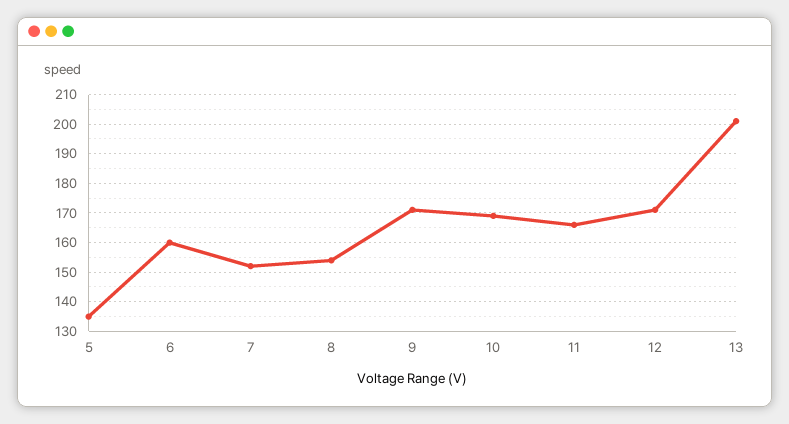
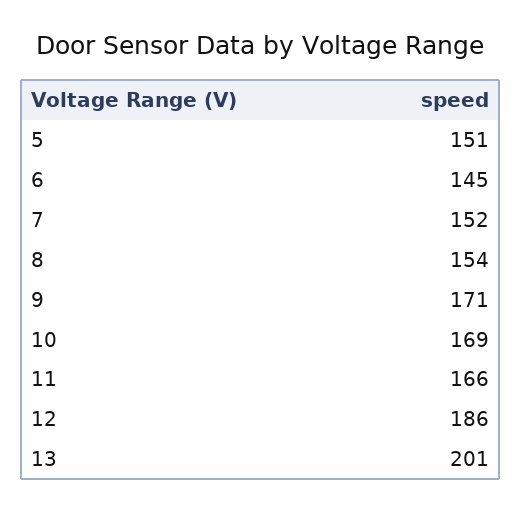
5: 135 -> 151
6: 160 -> 145
12: 170 -> 186

